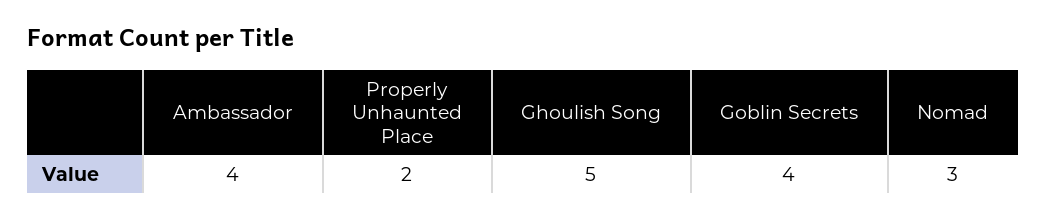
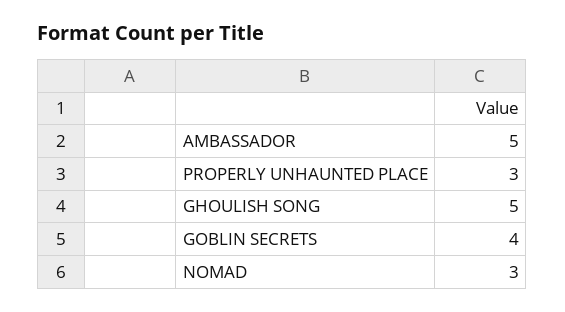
Ambassador: 4 -> 5
Properly Unhaunted Place: 2 -> 3

